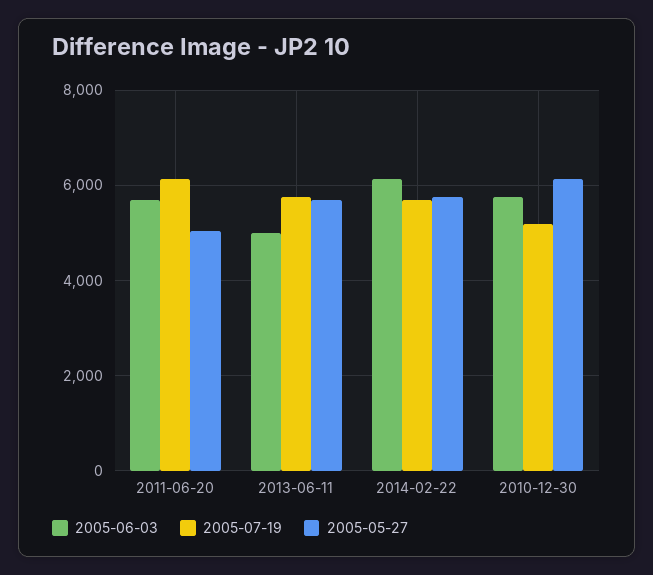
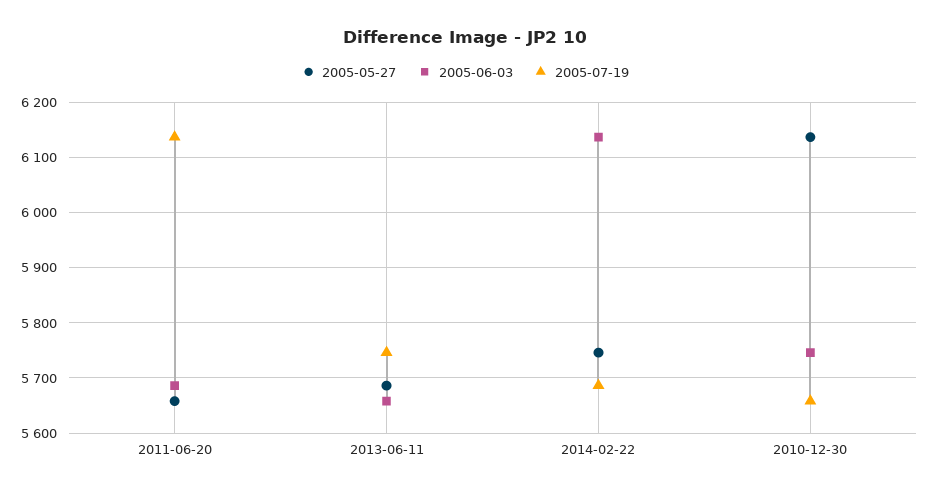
2005-05-27, 2011-06-20: 5000 -> 5660
2005-06-03, 2013-06-11: 5000 -> 5660
2005-07-19, 2010-12-30: 5200 -> 5660

